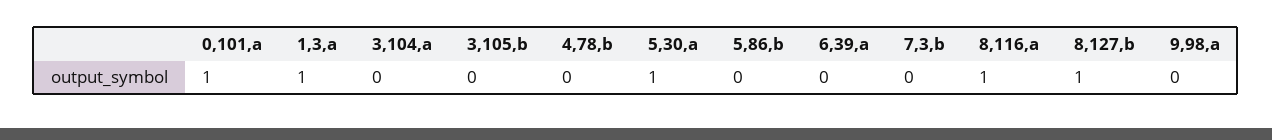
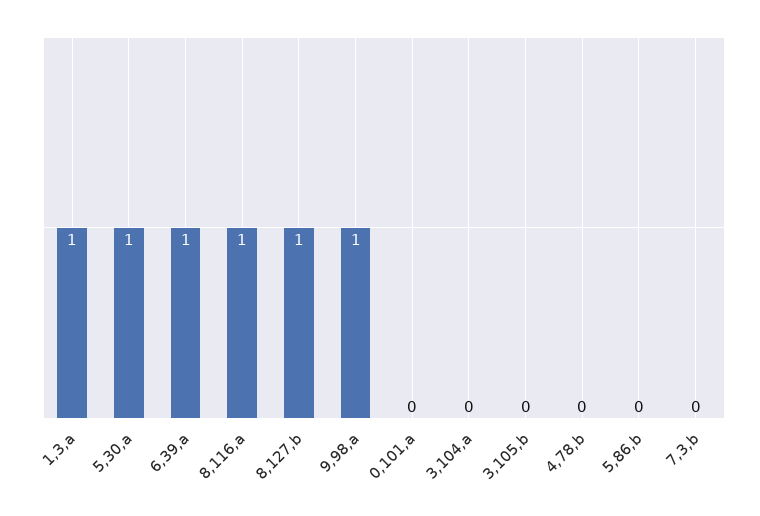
0,101,a: 1 -> 0
6,39,a: 0 -> 1
9,98,a: 0 -> 1

